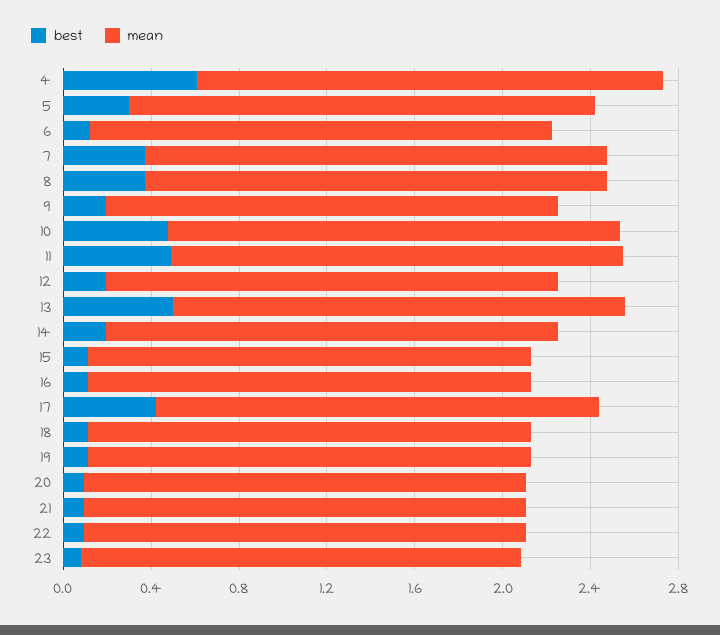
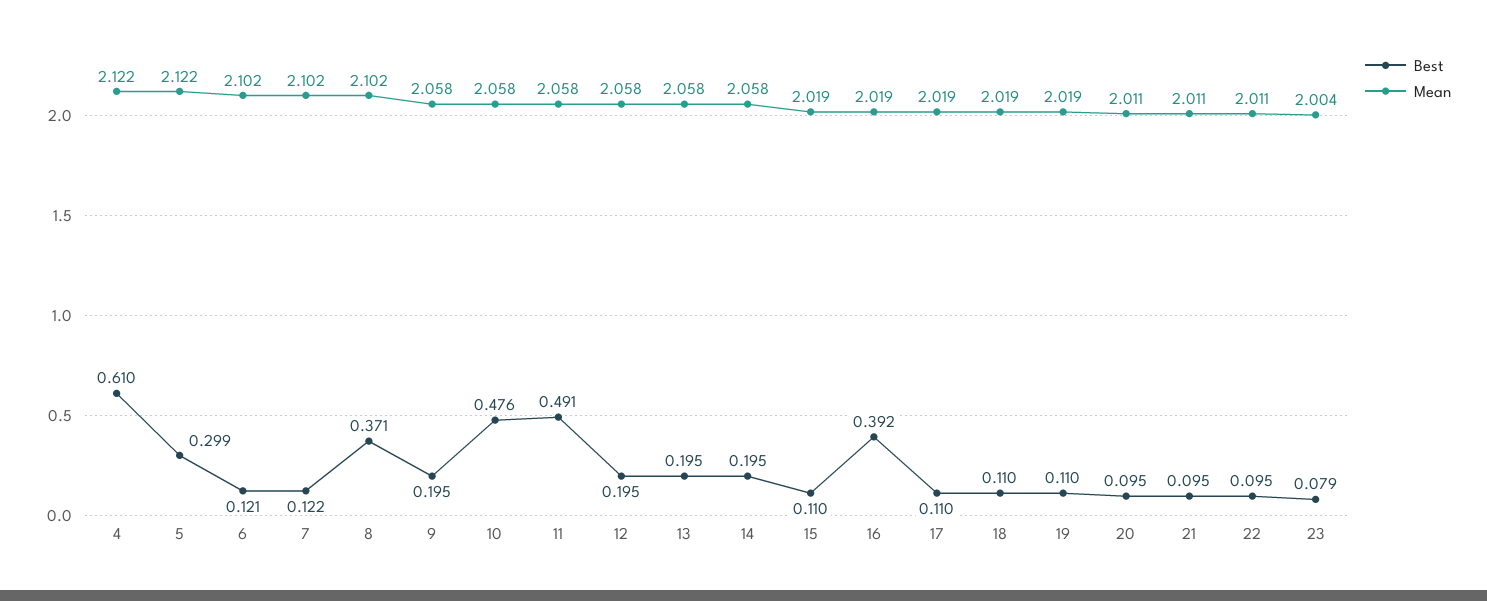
best, 7: 0.4 -> 0.122
best, 13: 0.5 -> 0.195
best, 16: 0.1 -> 0.392
best, 17: 0.4 -> 0.11

